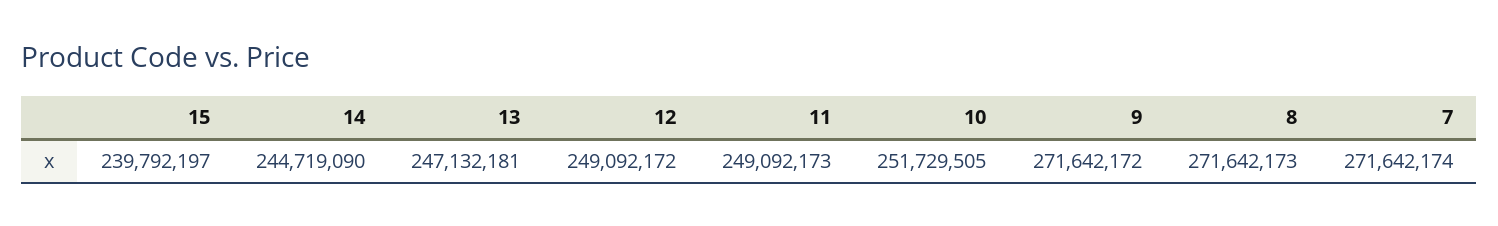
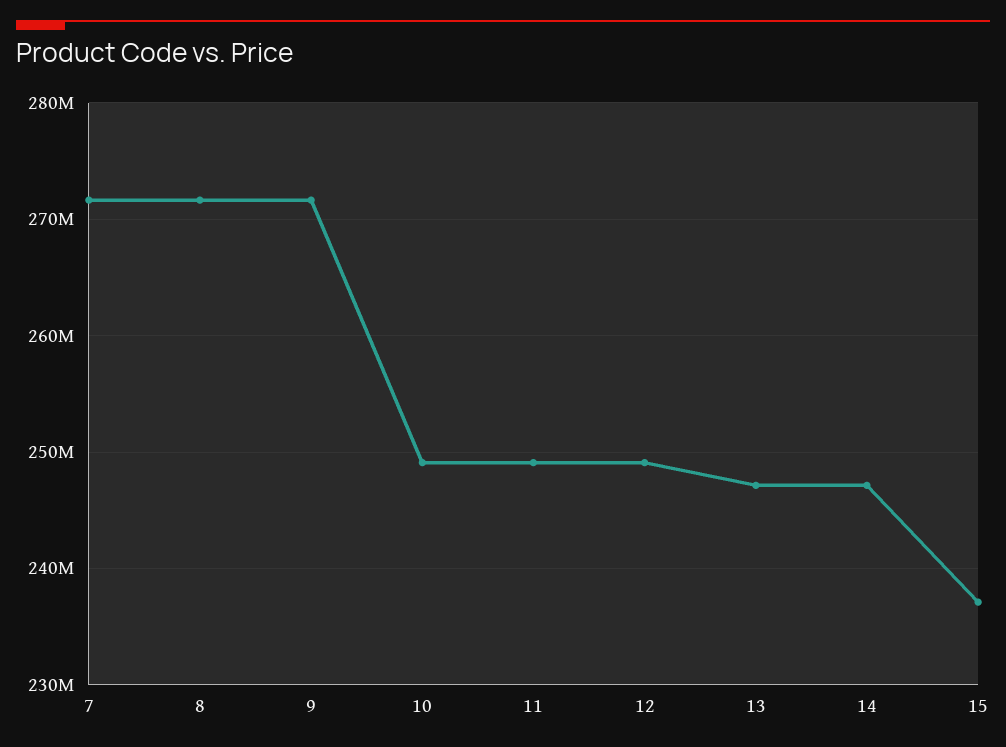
15: 239792197 -> 237000000
14: 244719090 -> 247000000
10: 251729505 -> 249000000

